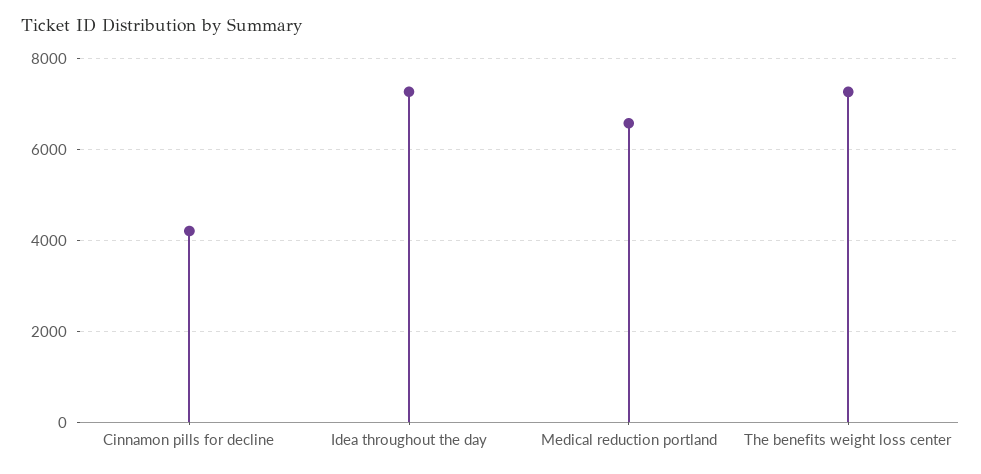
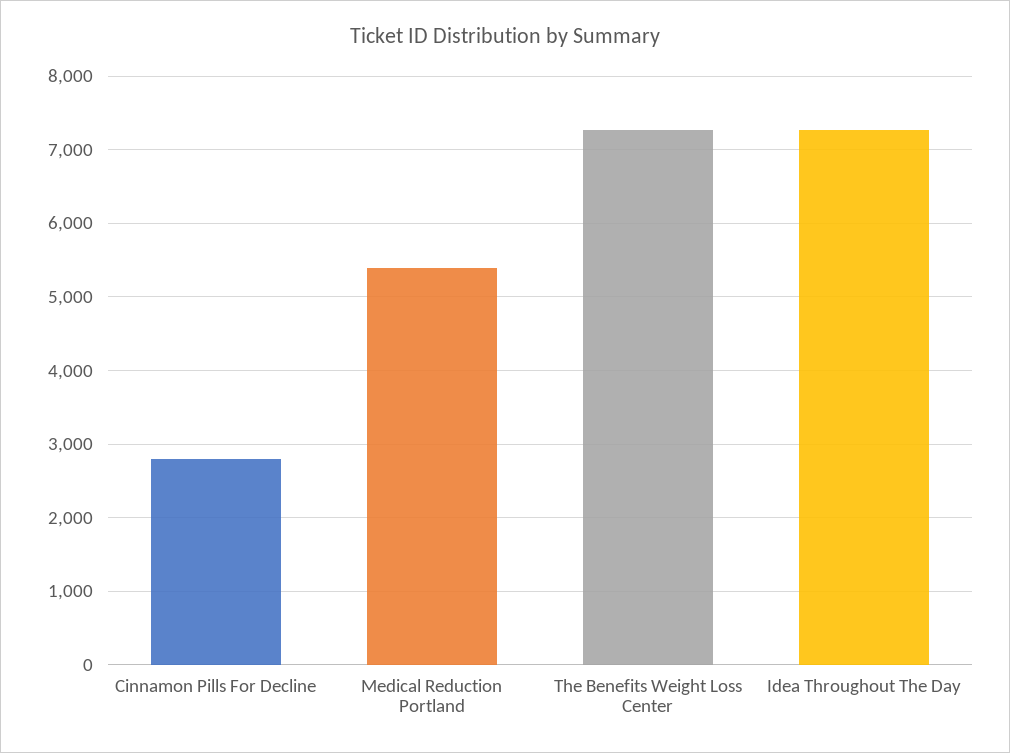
Cinnamon pills for decline: 4200 -> 2800
Medical reduction portland: 6600 -> 5400

